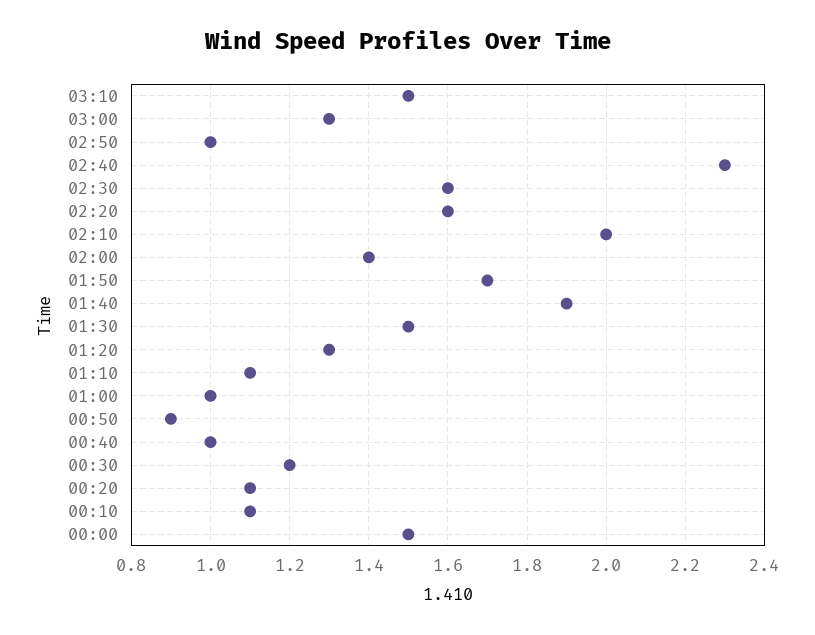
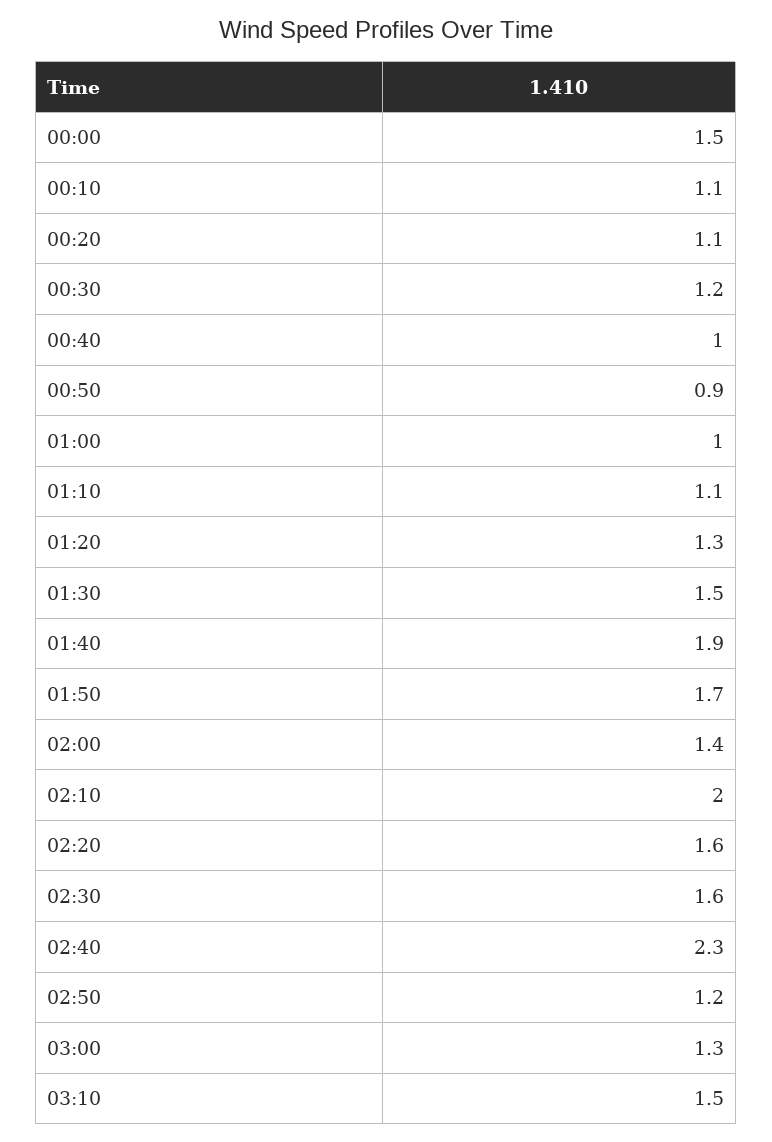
02:50: 1 -> 1.2

